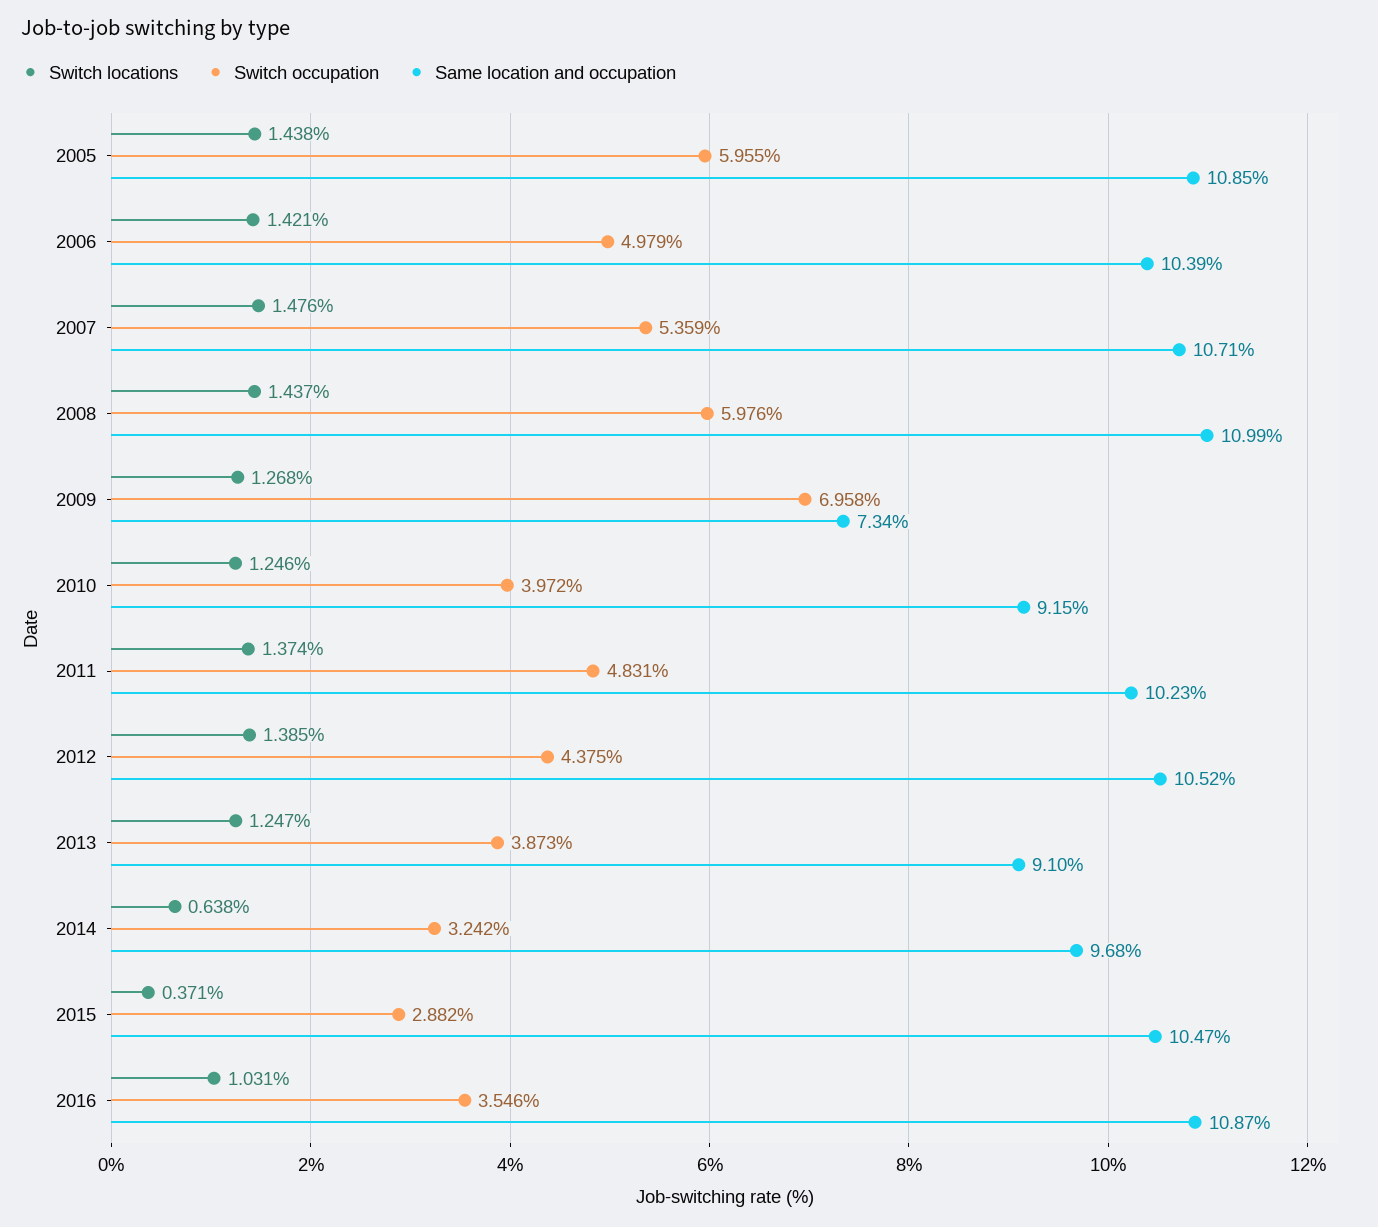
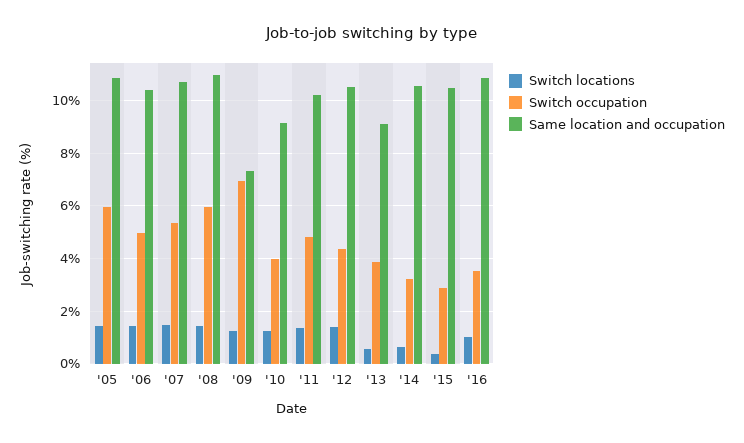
Switch locations, 2013: 1.247 -> 0.5
Same location and occupation, 2014: 9.68 -> 10.5

